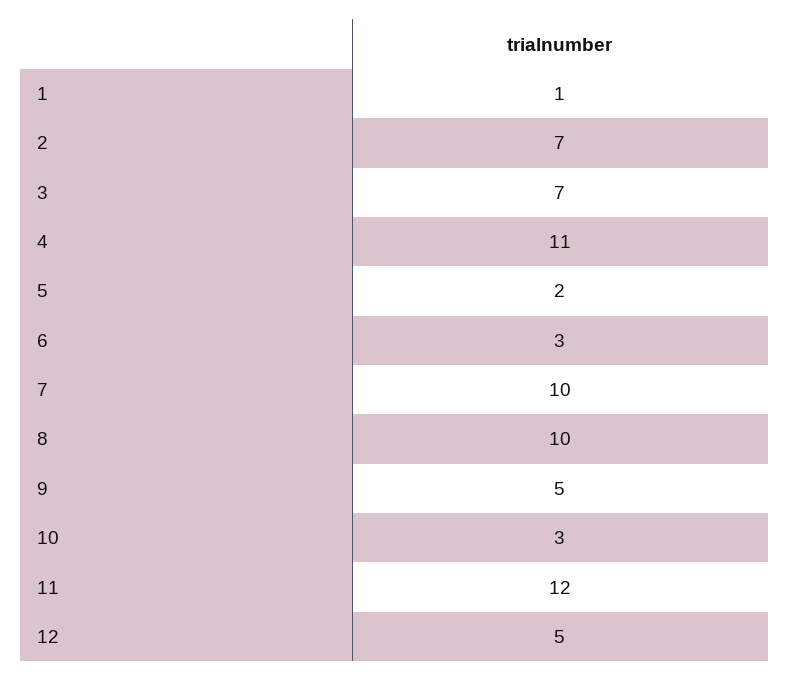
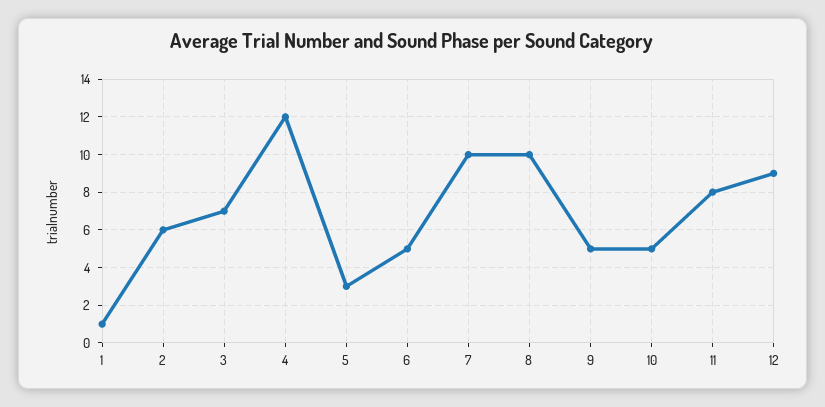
2: 7 -> 6
4: 11 -> 12
5: 2 -> 3
6: 3 -> 5
10: 3 -> 5
11: 12 -> 8
12: 5 -> 9

